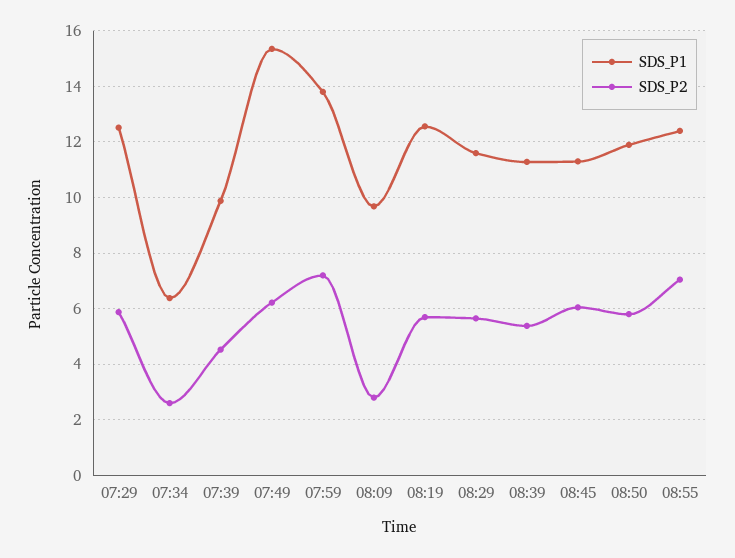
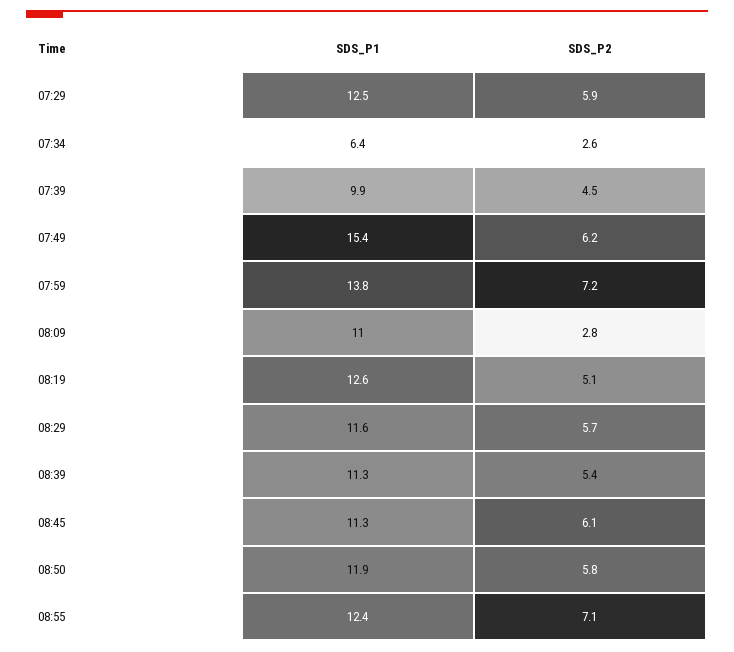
SDS_P1, 08:09: 9.75 -> 11
SDS_P2, 08:19: 5.75 -> 5.1

